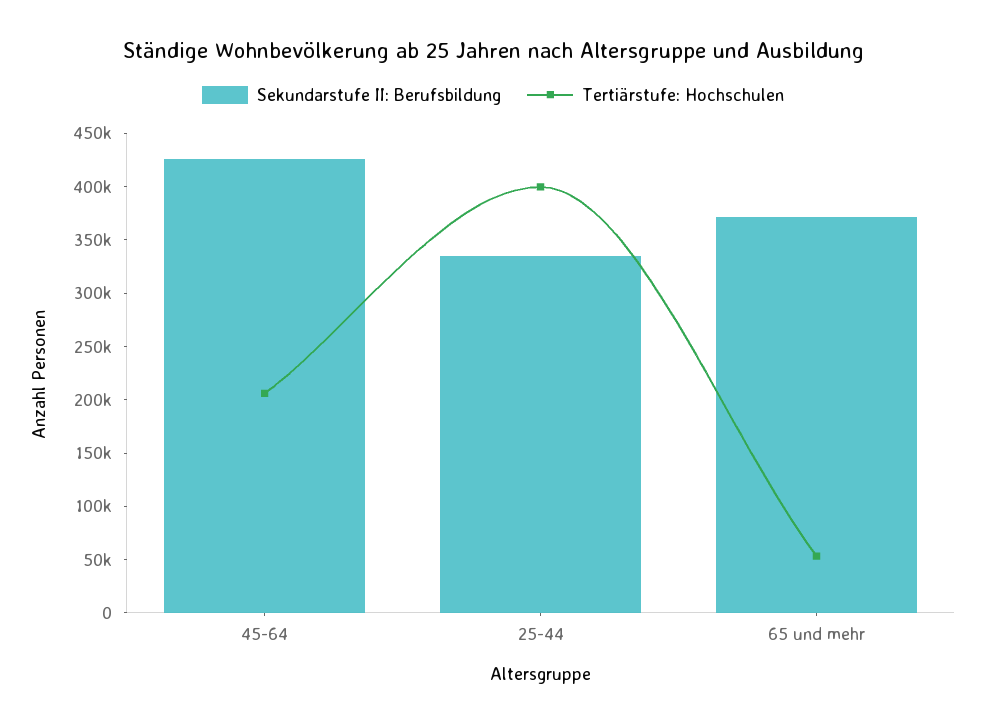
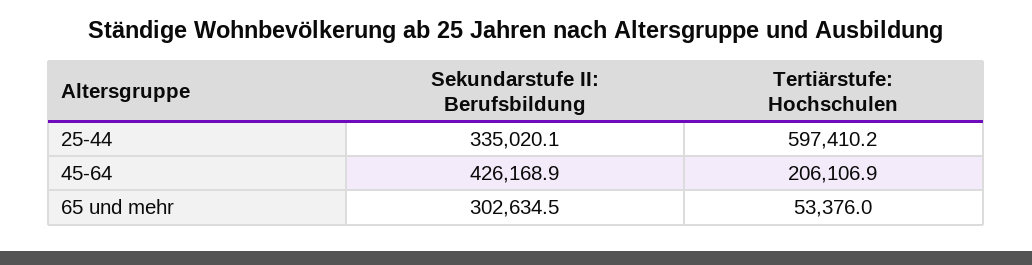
Tertiärstufe: Hochschulen, 25-44: 400000 -> 597410.2
Sekundarstufe II: Berufsbildung, 65 und mehr: 370000 -> 302634.5

